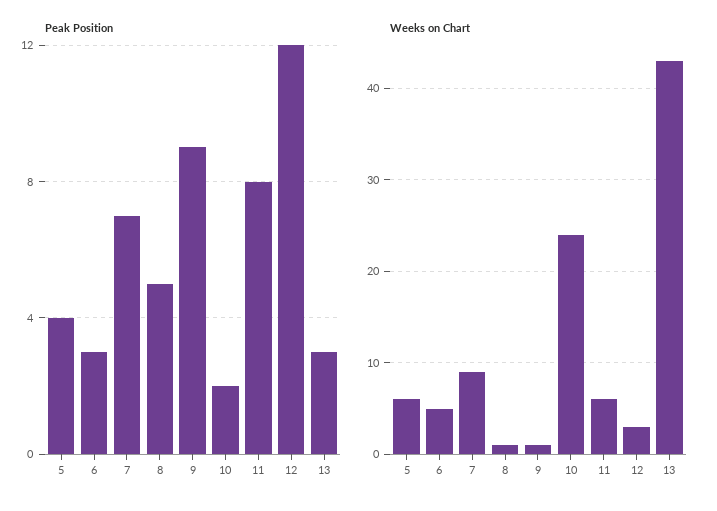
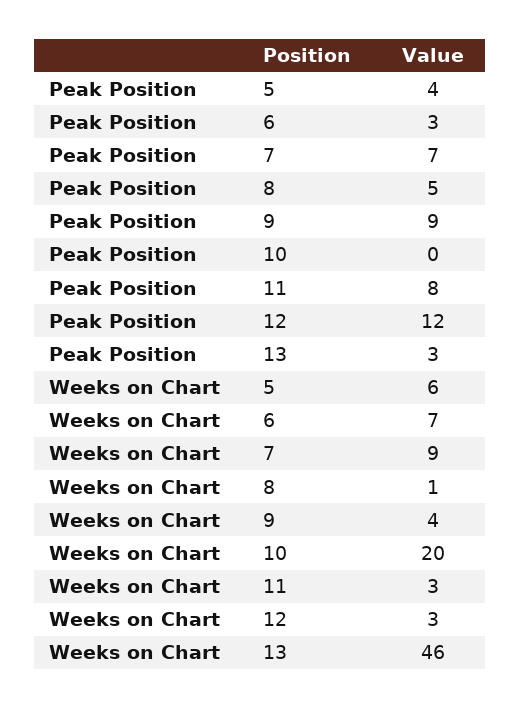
Peak Position, 10: 2 -> 0
Weeks on Chart, 6: 5 -> 7
Weeks on Chart, 9: 1 -> 4
Weeks on Chart, 10: 24 -> 20
Weeks on Chart, 11: 6 -> 3
Weeks on Chart, 13: 43 -> 46

